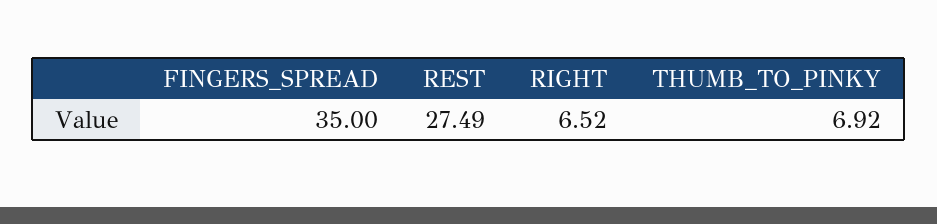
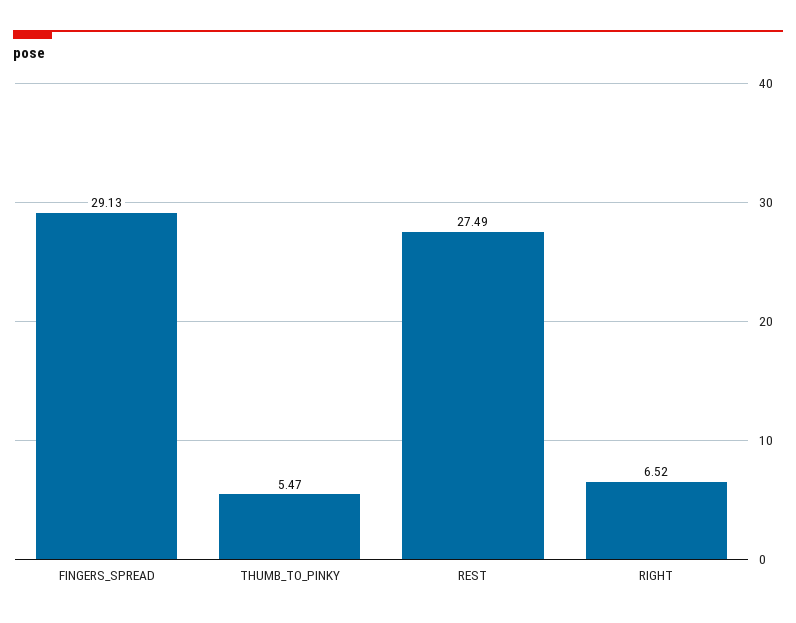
FINGERS_SPREAD: 35 -> 29.13
THUMB_TO_PINKY: 6.92 -> 5.47

